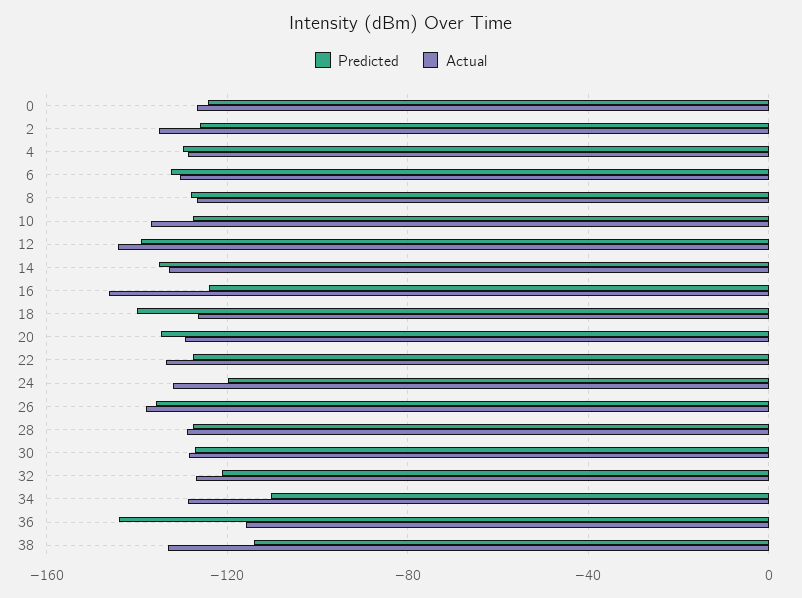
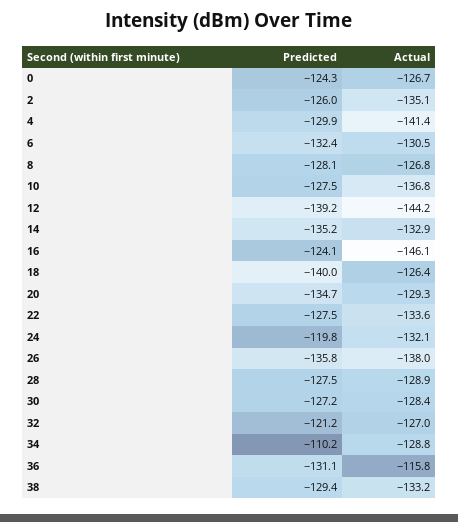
Actual, 4: -130 -> -141.4
Predicted, 36: -145 -> -131.1
Predicted, 38: -115 -> -129.4

